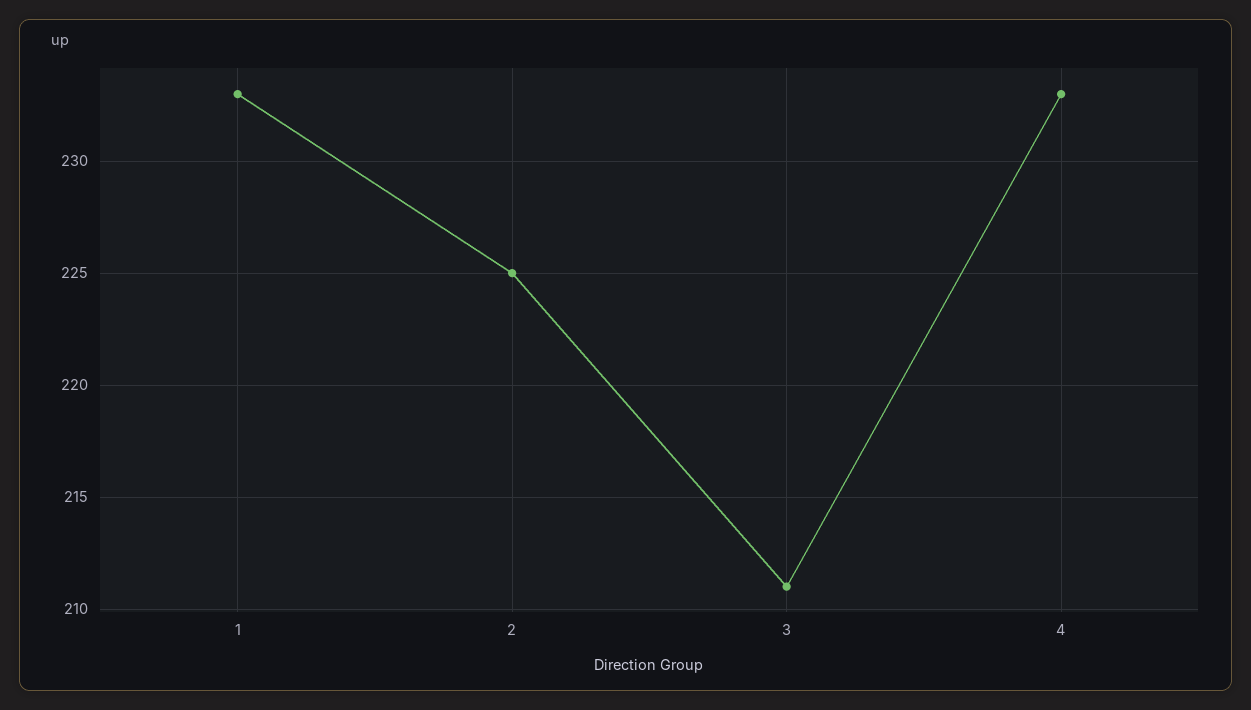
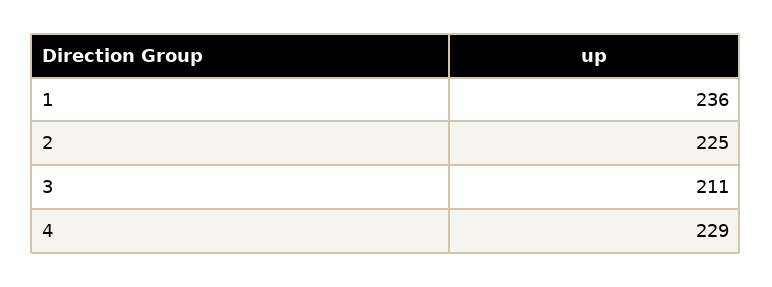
1: 233 -> 236
4: 233 -> 229

